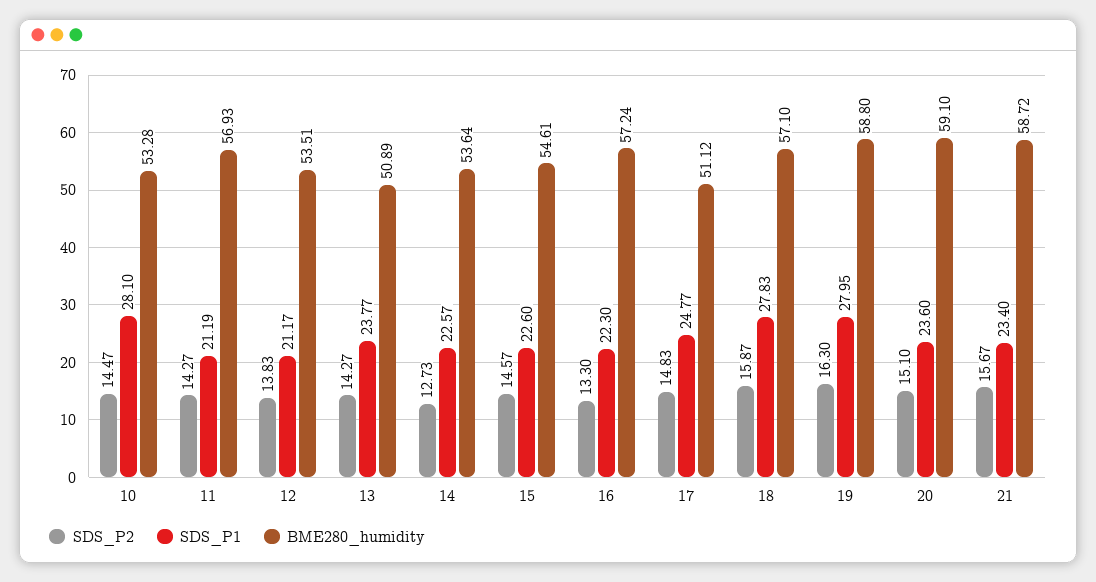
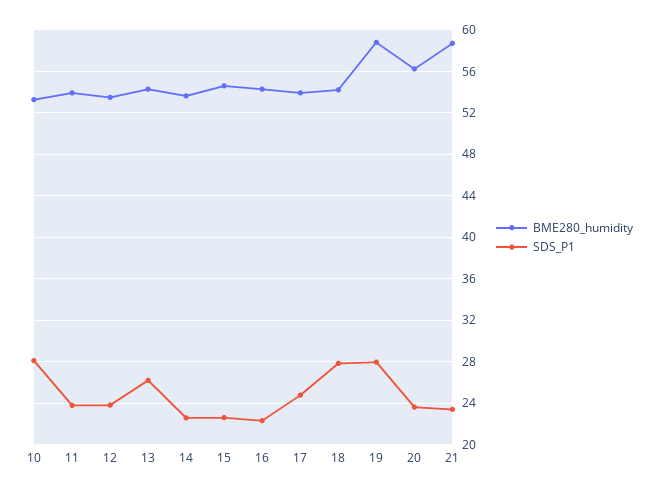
SDS_P2, 10: 14.47 -> none
SDS_P2, 11: 14.27 -> none
SDS_P1, 11: 21.19 -> 24
BME280_humidity, 11: 56.93 -> 54
SDS_P2, 12: 13.83 -> none
SDS_P1, 12: 21.17 -> 24
SDS_P2, 13: 14.27 -> none
SDS_P1, 13: 23.77 -> 26
BME280_humidity, 13: 50.89 -> 54
SDS_P2, 14: 12.73 -> none
SDS_P2, 15: 14.57 -> none
SDS_P2, 16: 13.3 -> none
BME280_humidity, 16: 57.24 -> 54
SDS_P2, 17: 14.83 -> none
BME280_humidity, 17: 51.12 -> 54
SDS_P2, 18: 15.87 -> none
BME280_humidity, 18: 57.1 -> 54
SDS_P2, 19: 16.3 -> none
SDS_P2, 20: 15.1 -> none
BME280_humidity, 20: 59.1 -> 56
SDS_P2, 21: 15.67 -> none

